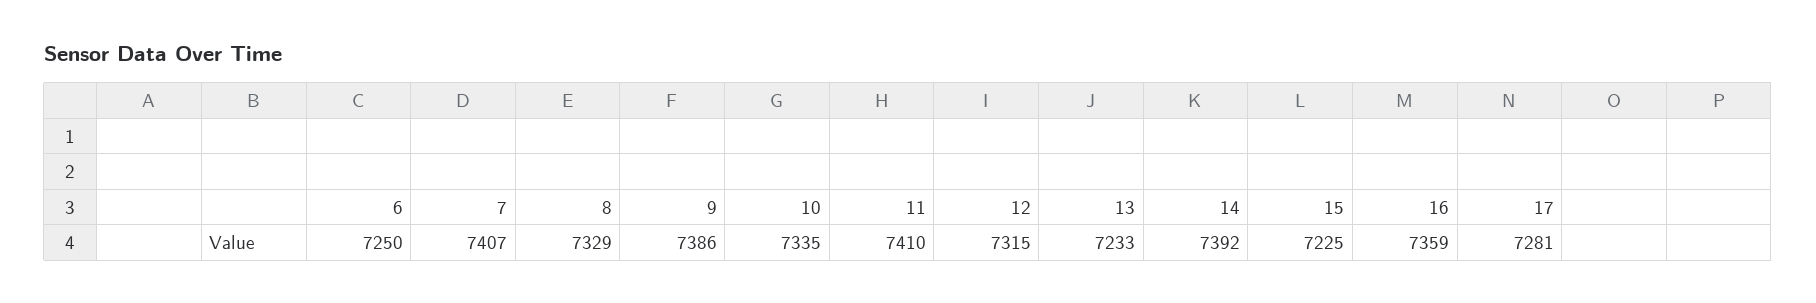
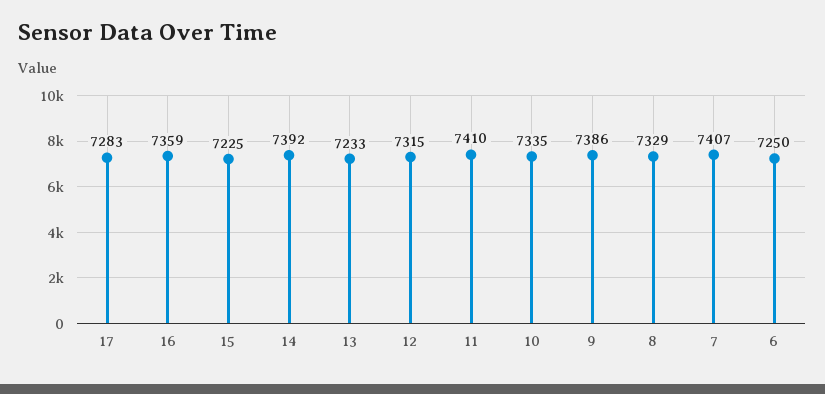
17: 7281 -> 7283

